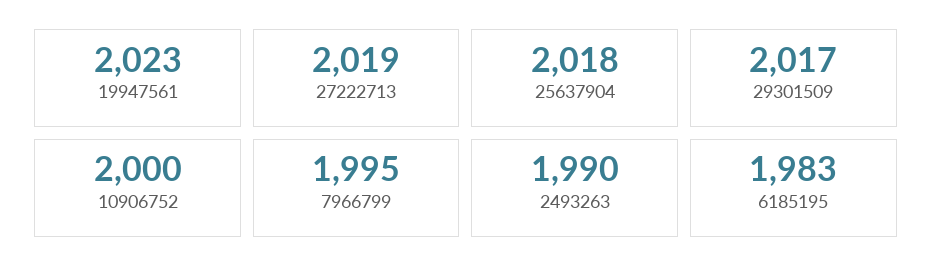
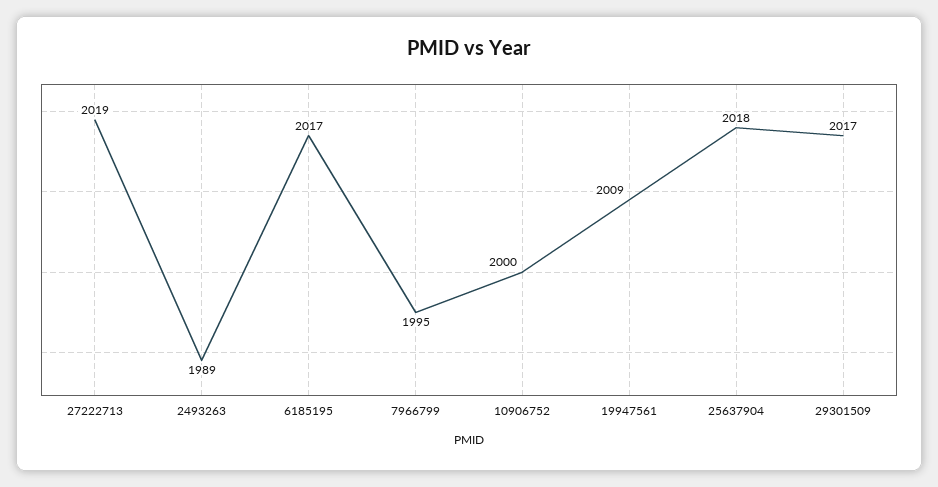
19947561: 2023 -> 2009
2493263: 1990 -> 1989
6185195: 1983 -> 2017

